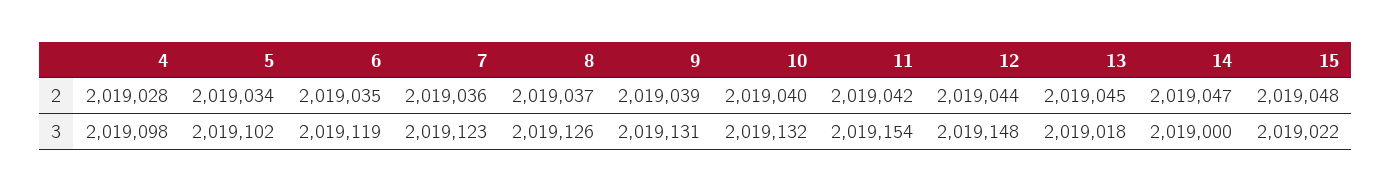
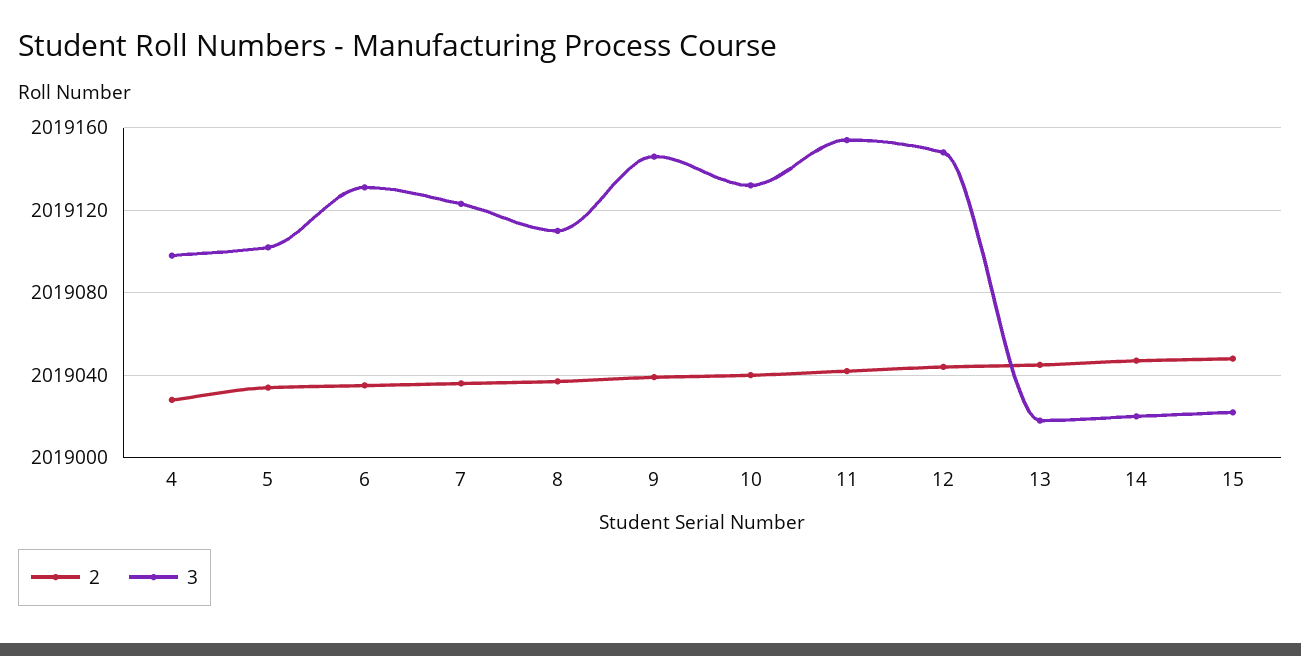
3, 6: 2019119 -> 2019130
3, 8: 2019126 -> 2019110
3, 9: 2019131 -> 2019145
3, 14: 2019000 -> 2019020

